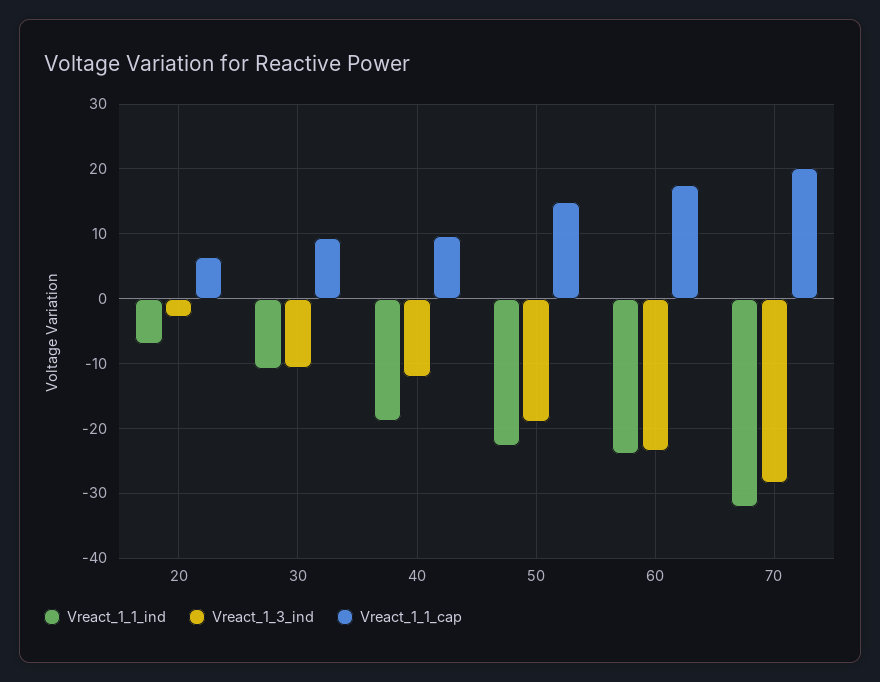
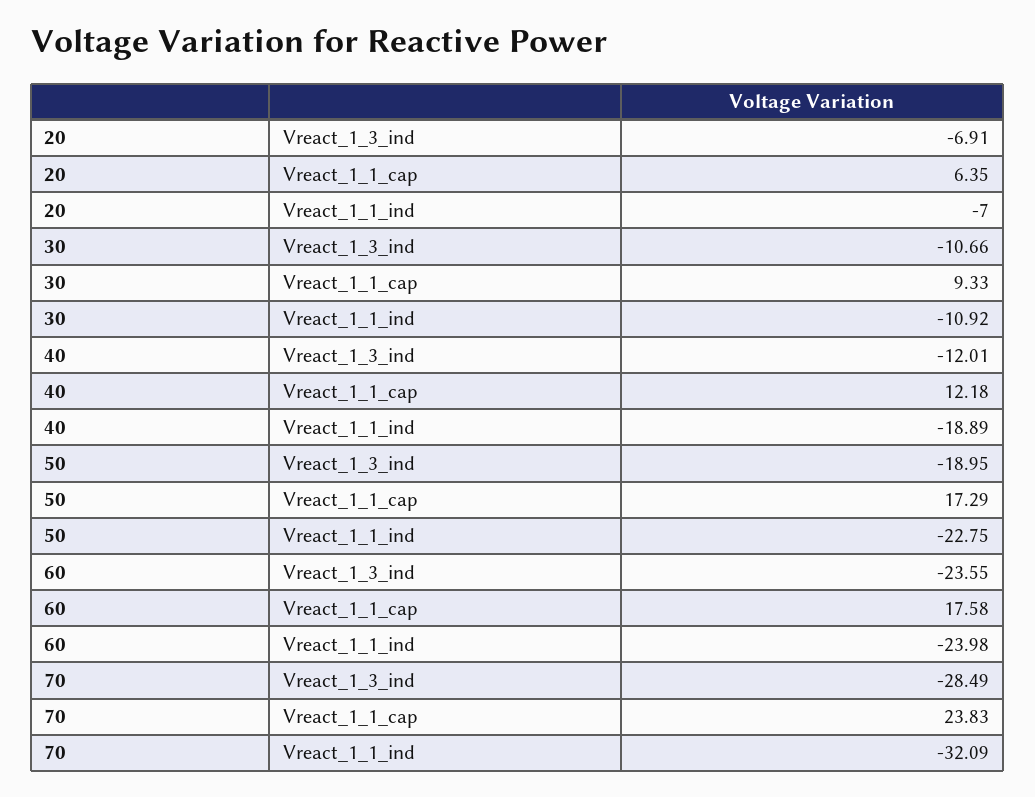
Vreact_1_3_ind, 20: -3 -> -6.91
Vreact_1_1_cap, 40: 10 -> 12.18
Vreact_1_1_cap, 50: 15 -> 17.29
Vreact_1_1_cap, 70: 20 -> 23.83

